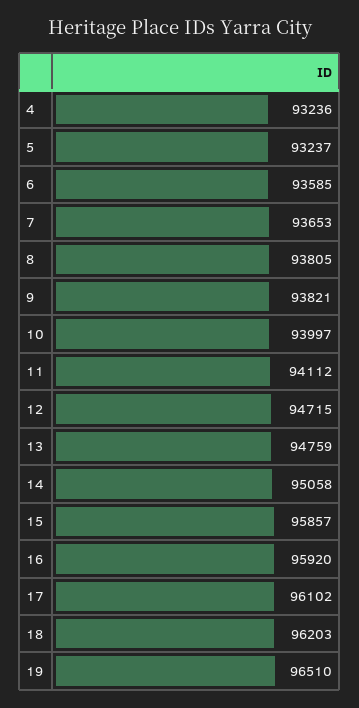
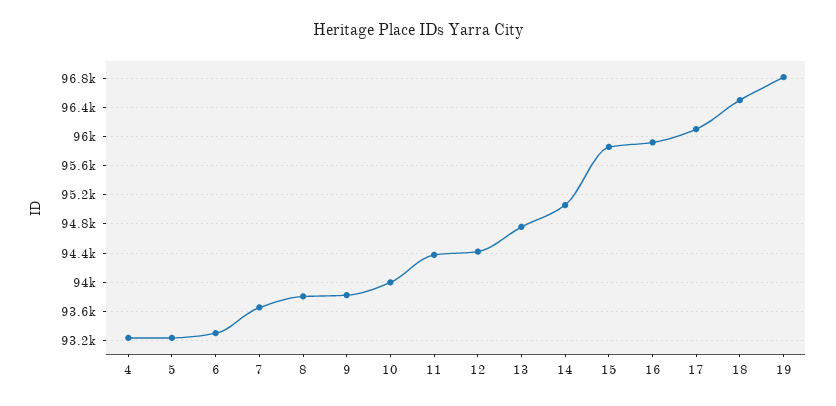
6: 93585 -> 93300
11: 94112 -> 94400
12: 94715 -> 94400
18: 96203 -> 96500
19: 96510 -> 96800

